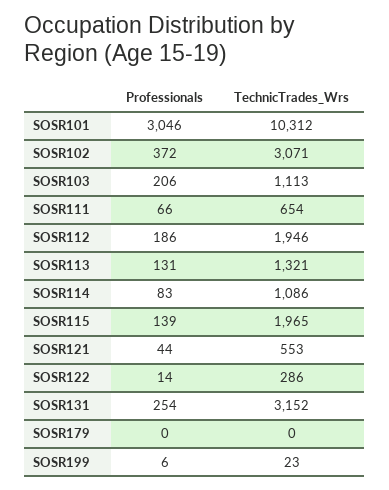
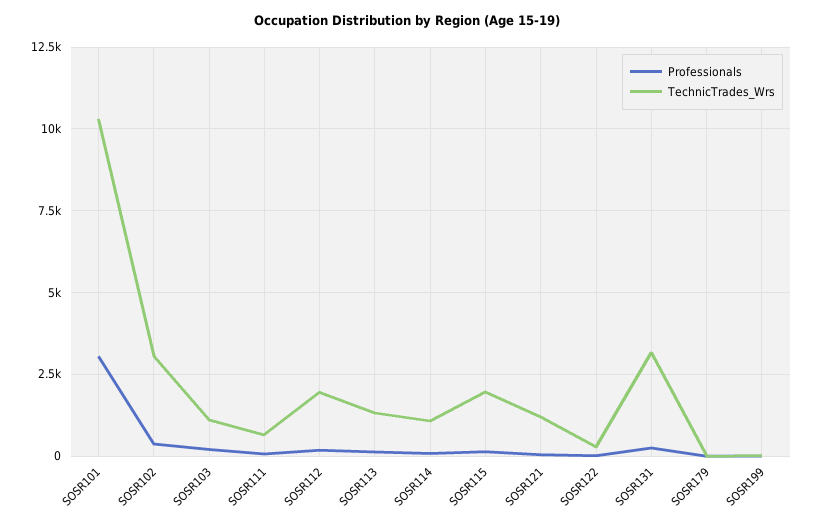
TechnicTrades_Wrs, SOSR121: 553 -> 1250

